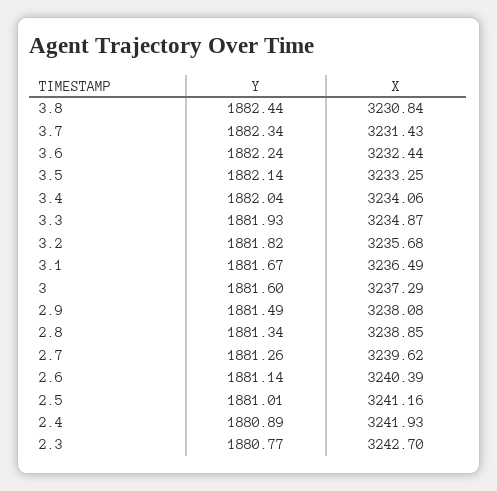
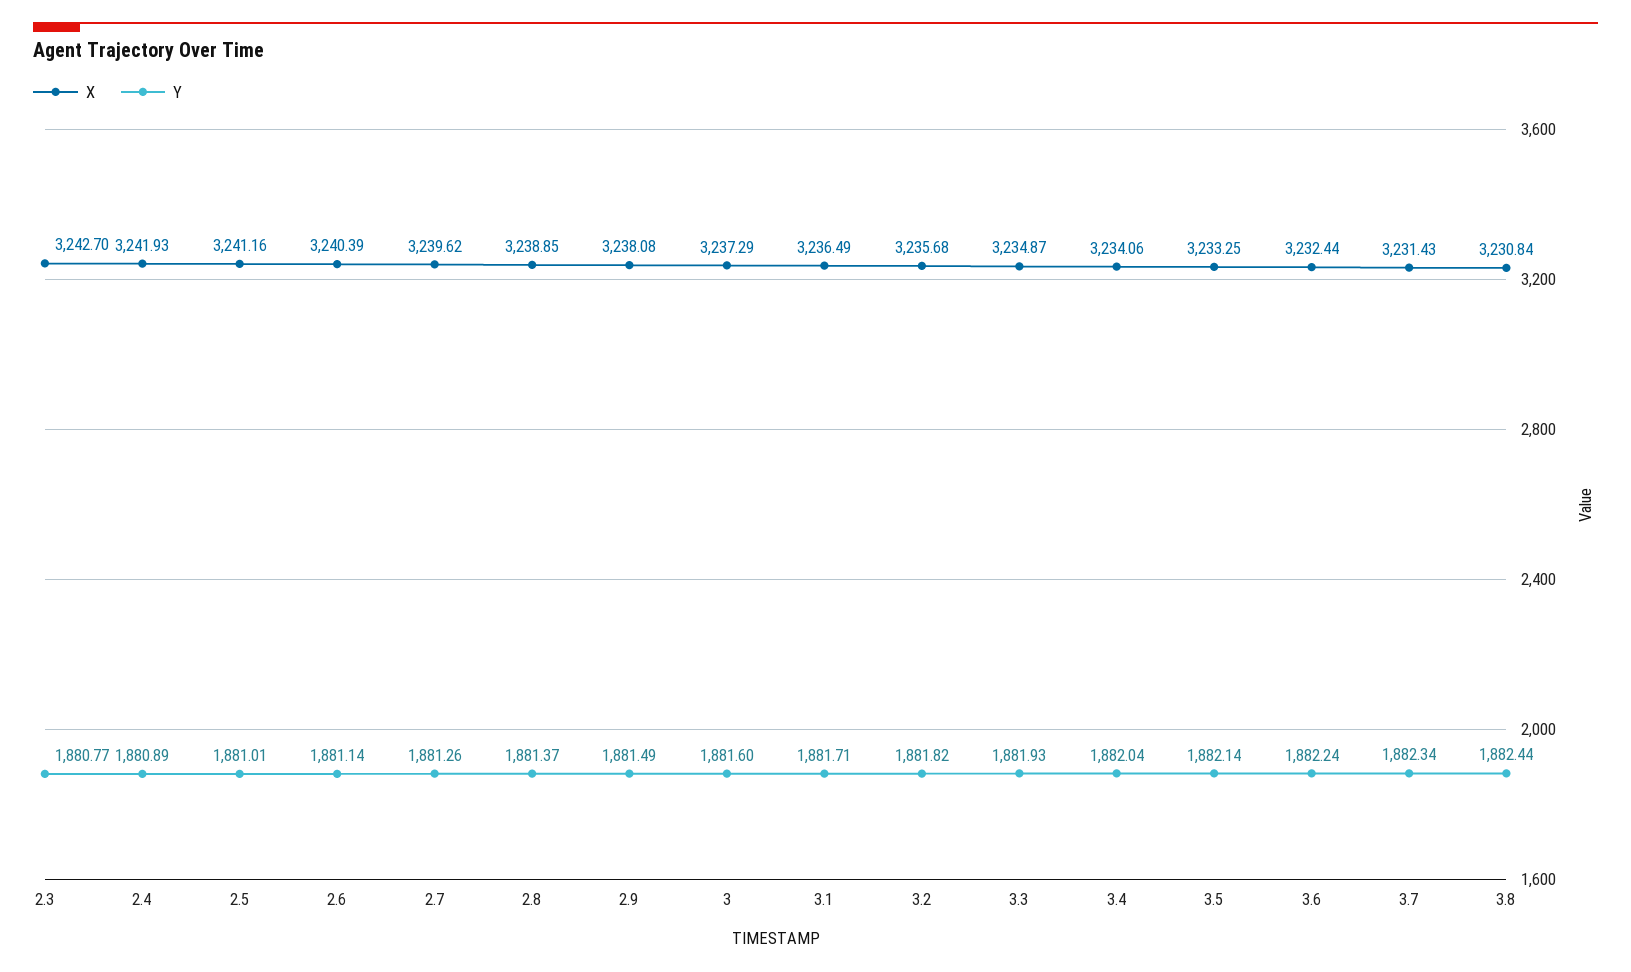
Y, 3.1: 1881.67 -> 1881.71
Y, 2.8: 1881.34 -> 1881.37

